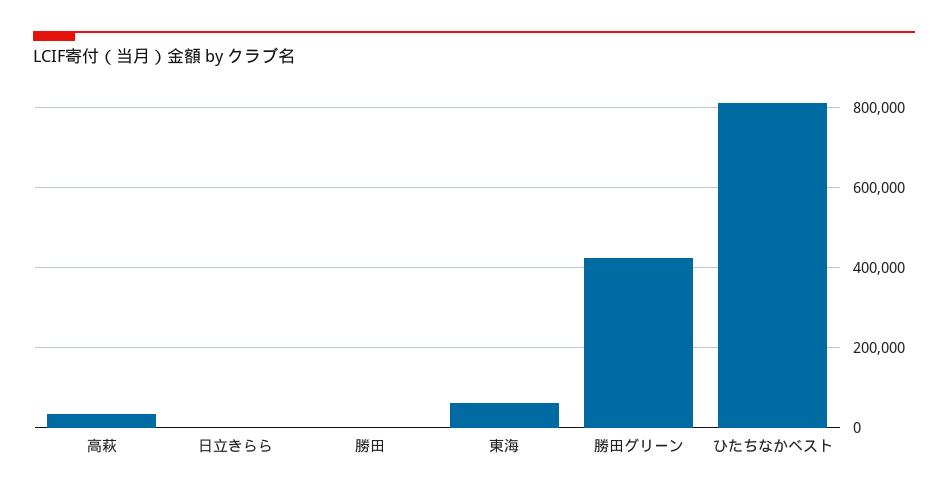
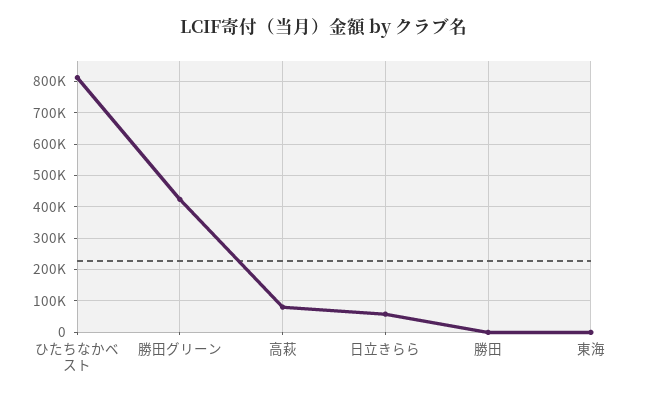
高萩: 40000 -> 80000
日立きらら: 0 -> 60000
東海: 60000 -> 0

